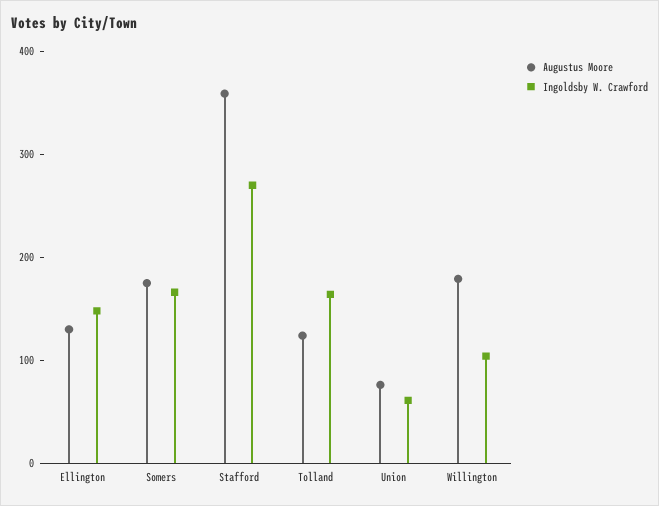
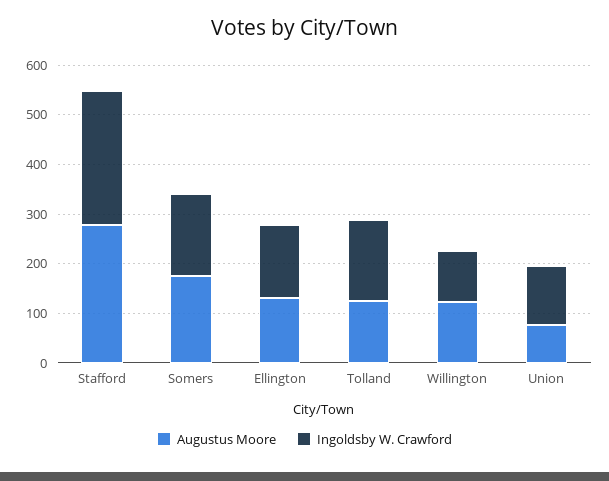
Augustus Moore, Stafford: 360 -> 280
Ingoldsby W. Crawford, Union: 60 -> 120
Augustus Moore, Willington: 180 -> 120

